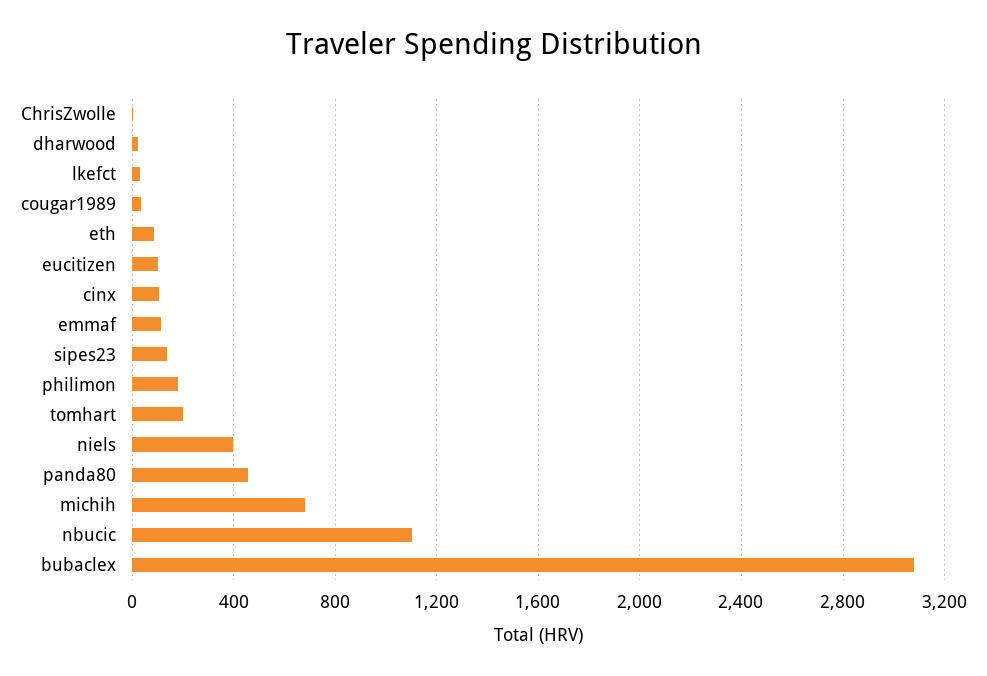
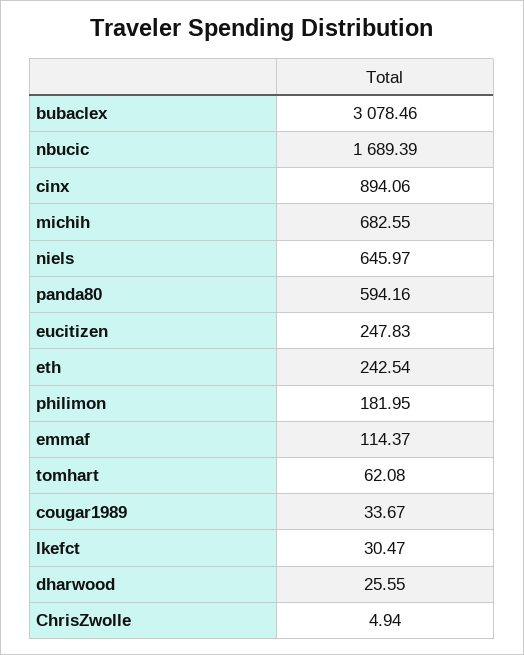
eth: 100 -> 242.54
eucitizen: 100 -> 247.83
cinx: 100 -> 894.06
sipes23: 150 -> none
tomhart: 200 -> 62.08
niels: 400 -> 645.97
panda80: 450 -> 594.16
nbucic: 1100 -> 1689.39

